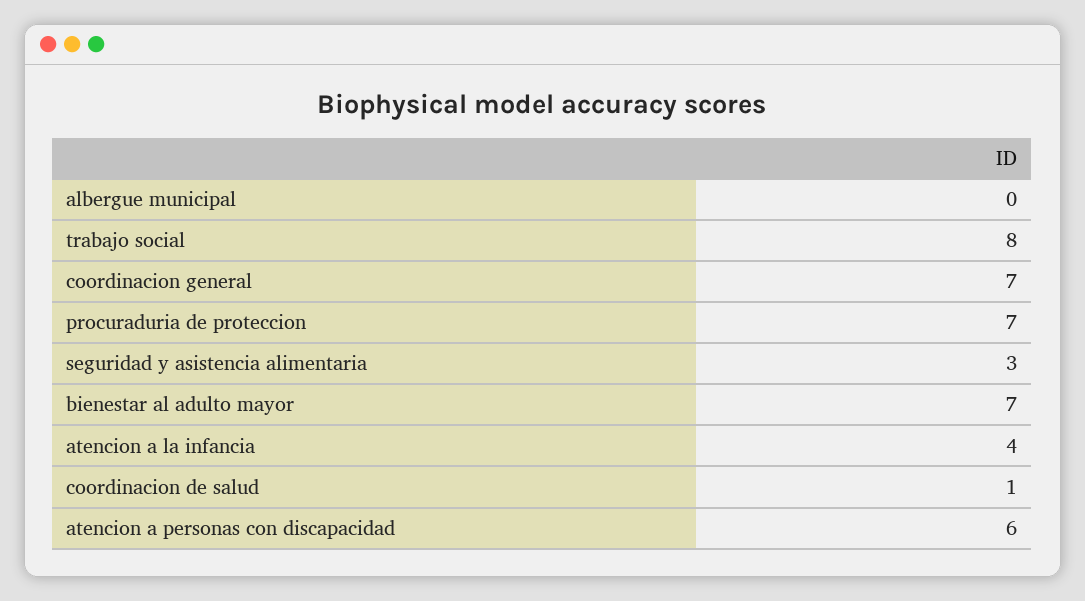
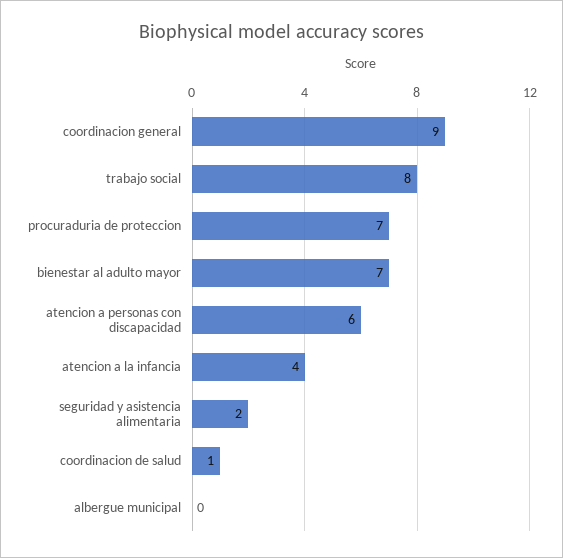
coordinacion general: 7 -> 9
seguridad y asistencia alimentaria: 3 -> 2

